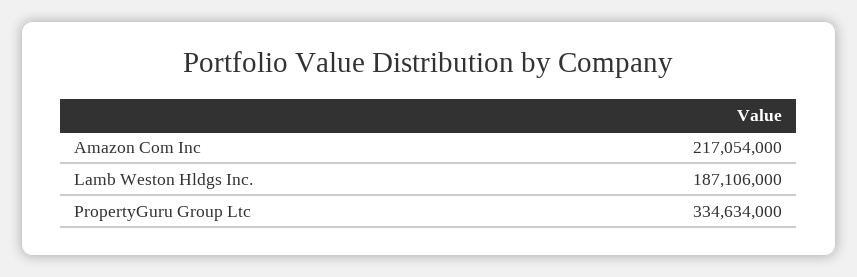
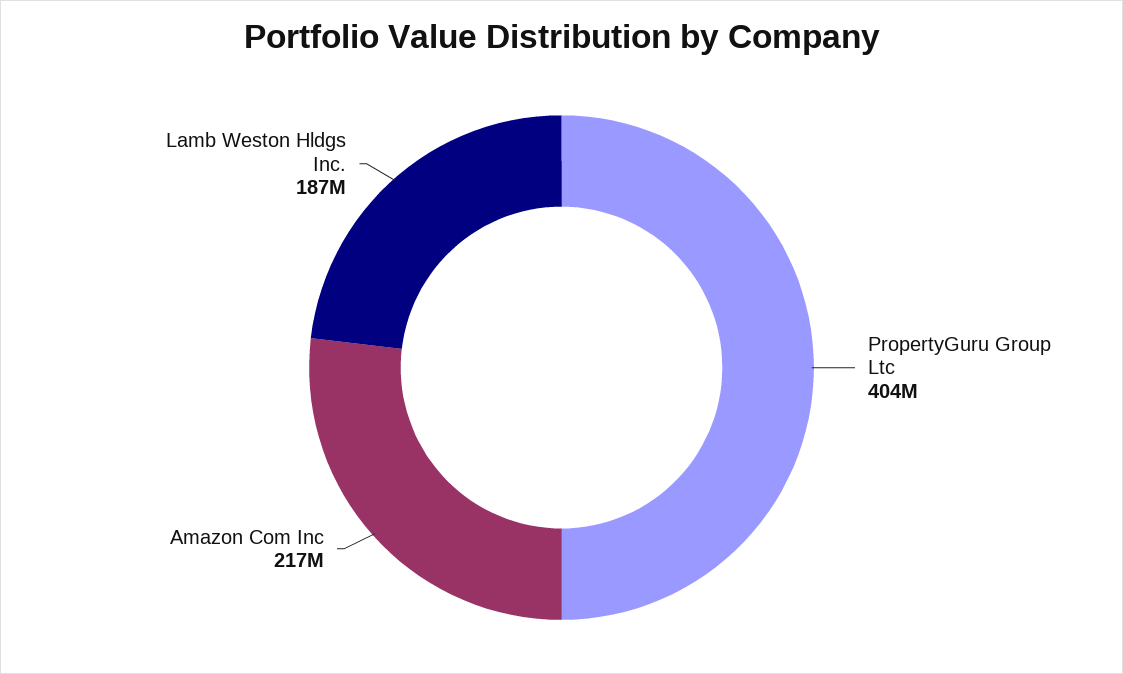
PropertyGuru Group Ltc: 334634000 -> 404000000

